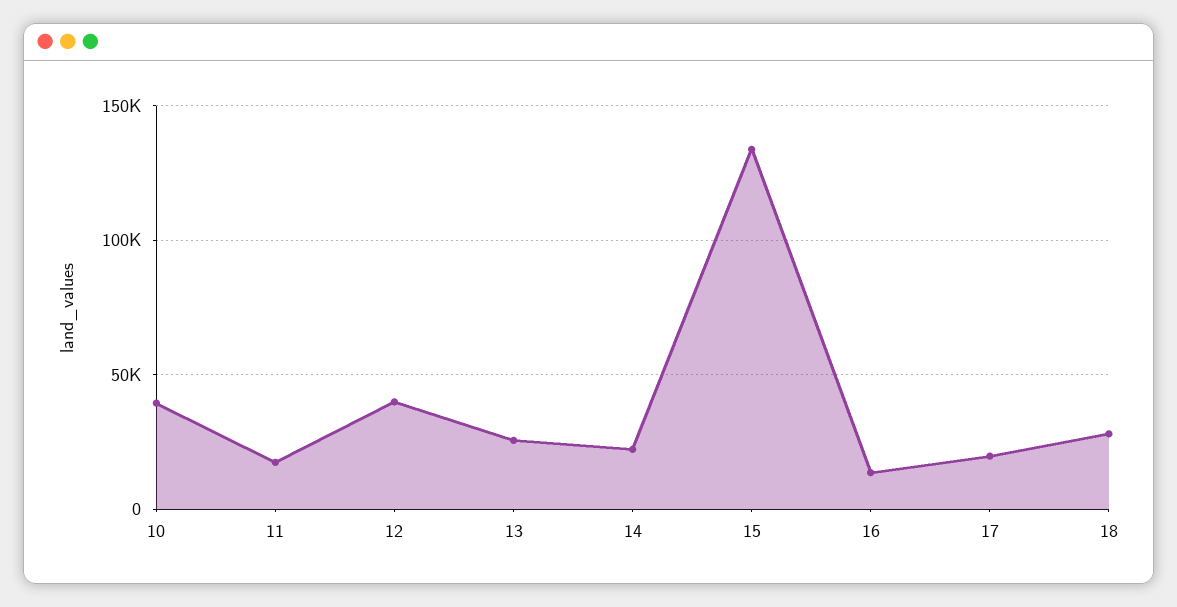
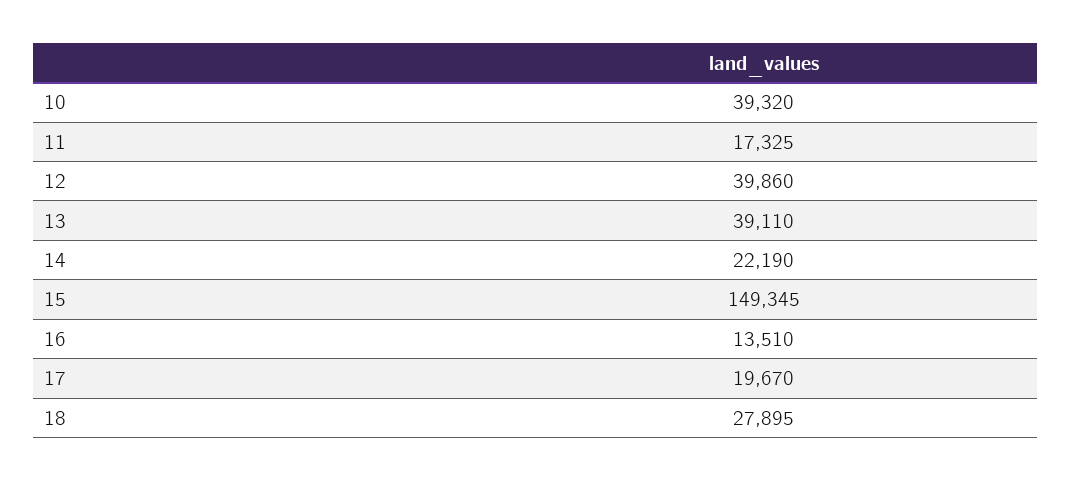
13: 25000 -> 39110
15: 135000 -> 149345

